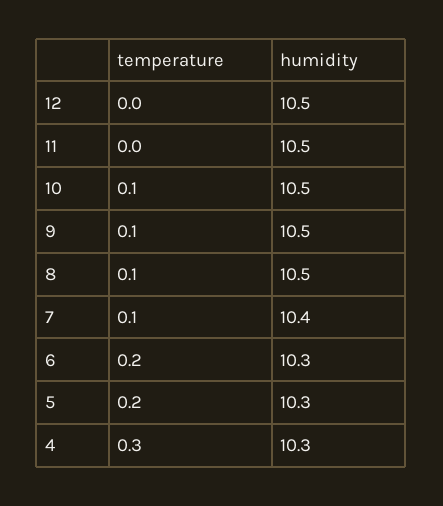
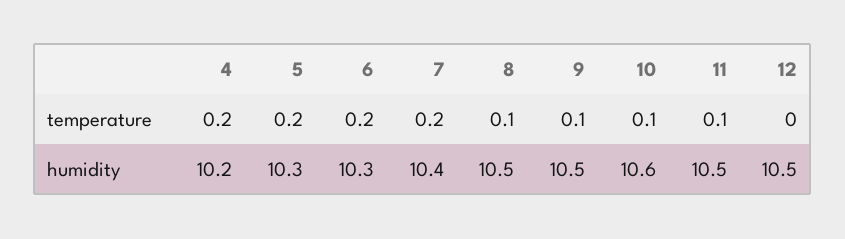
temperature, 11: 0 -> 0.1
humidity, 10: 10.5 -> 10.6
temperature, 7: 0.1 -> 0.2
temperature, 4: 0.3 -> 0.2
humidity, 4: 10.3 -> 10.2

